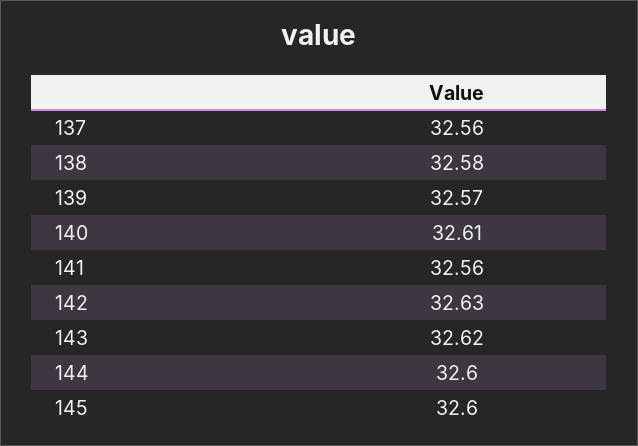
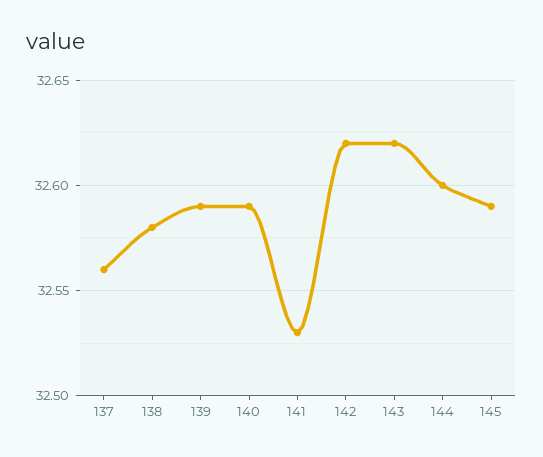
139: 32.57 -> 32.59
140: 32.61 -> 32.59
141: 32.56 -> 32.53
142: 32.63 -> 32.62
145: 32.6 -> 32.59

